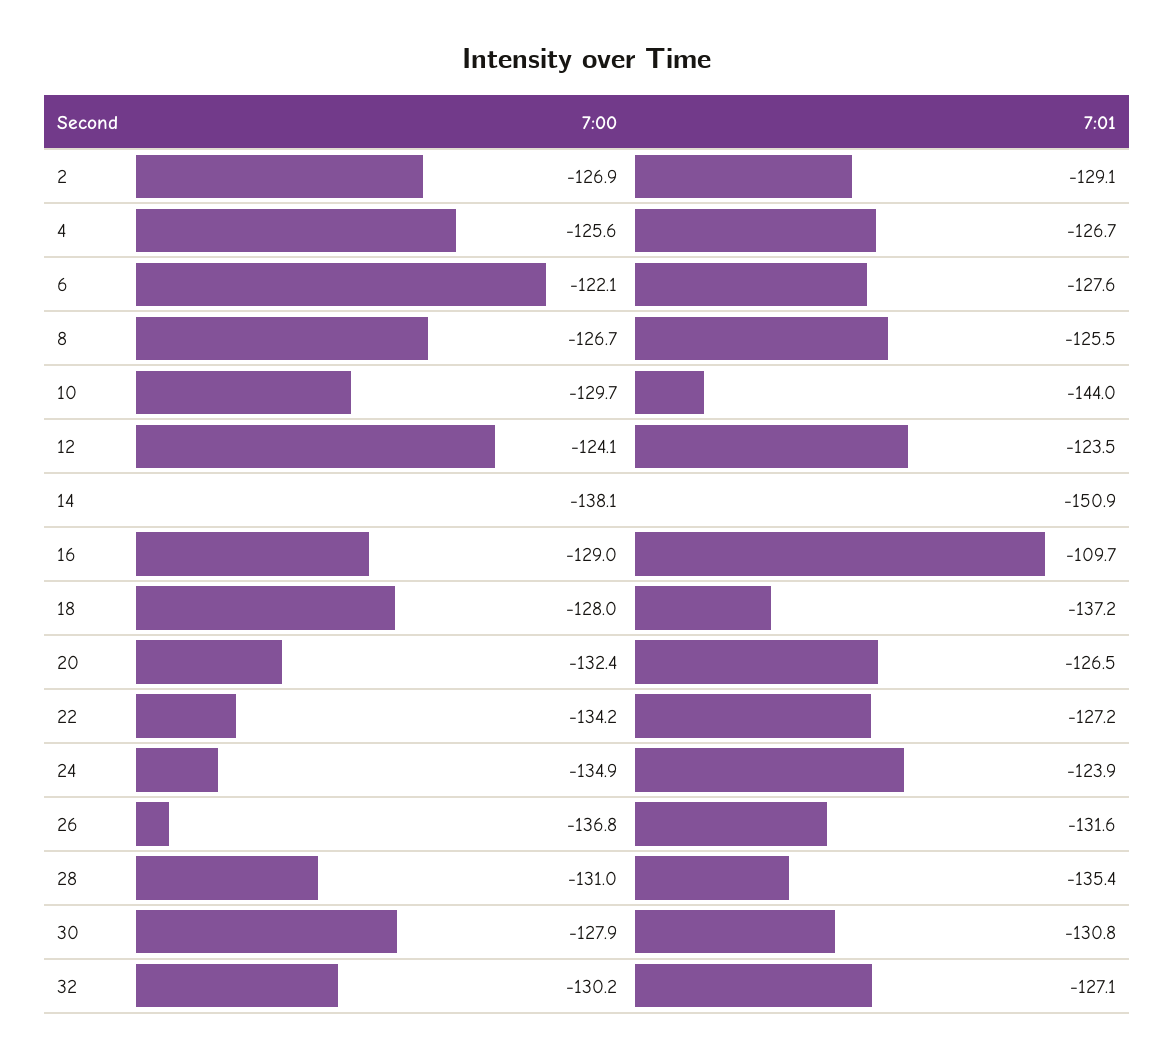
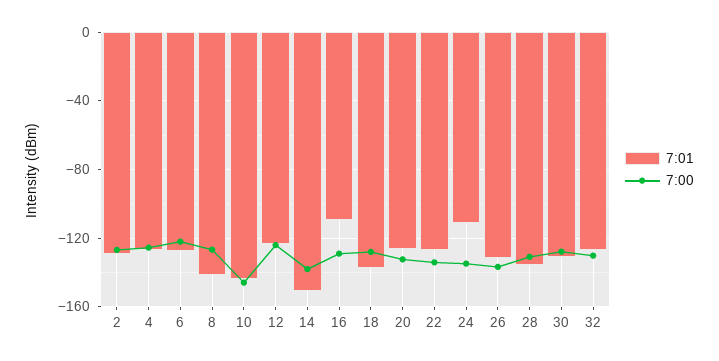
7:01, 8: -125.5 -> -140
7:00, 10: -129.7 -> -145
7:01, 24: -123.9 -> -110

